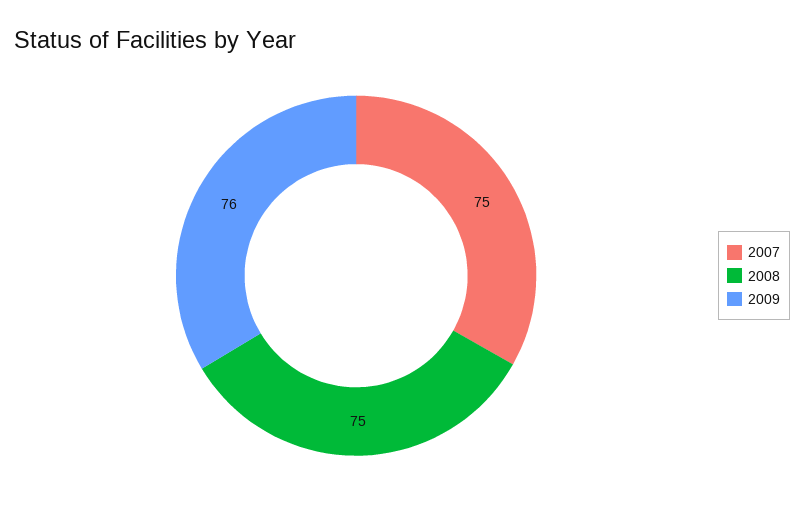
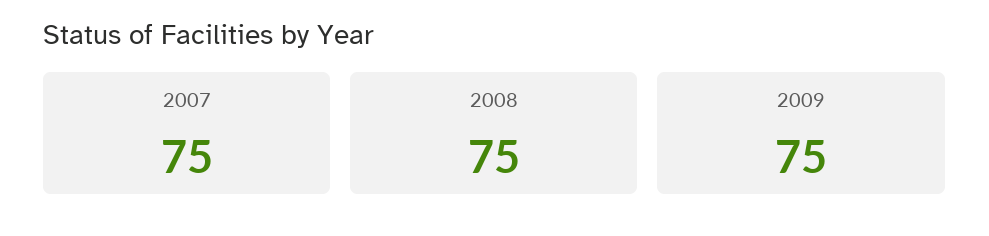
2009: 76 -> 75

